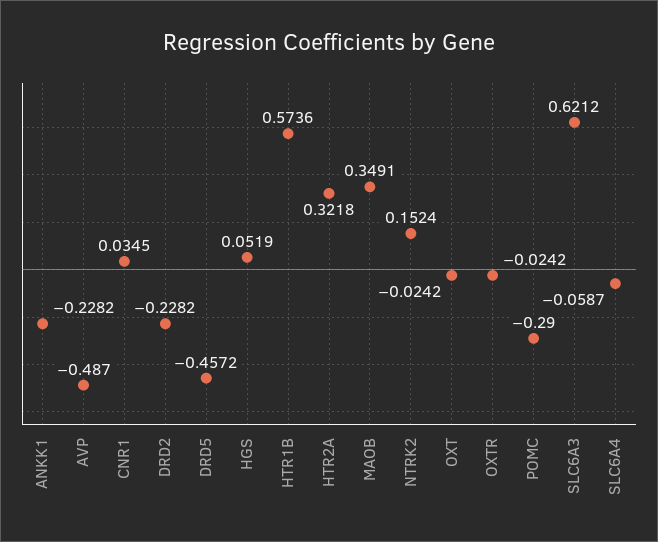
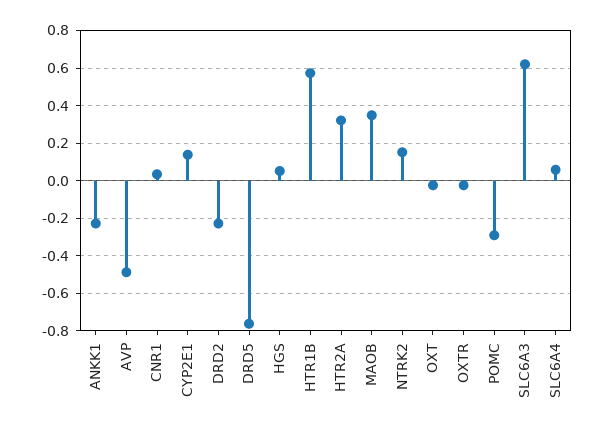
DRD5: -0.4572 -> -0.75
SLC6A4: -0.0587 -> 0.05
CYP2E1: none -> 0.15

